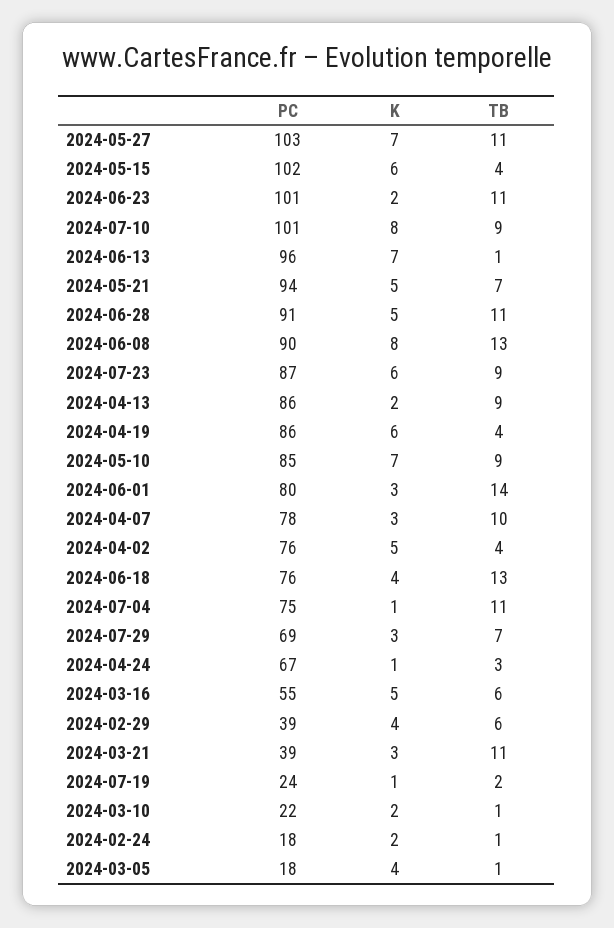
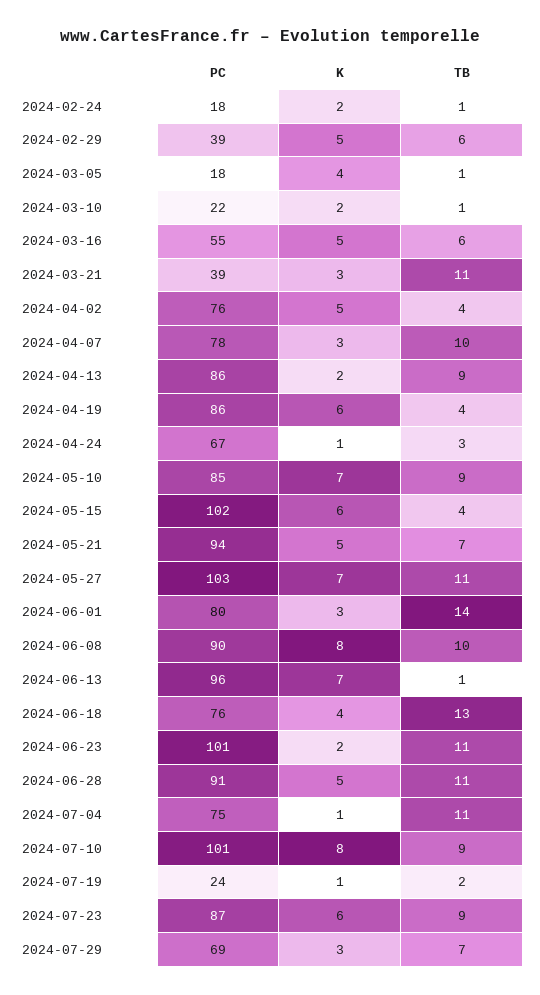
TB, 2024-06-08: 13 -> 10
K, 2024-02-29: 4 -> 5

